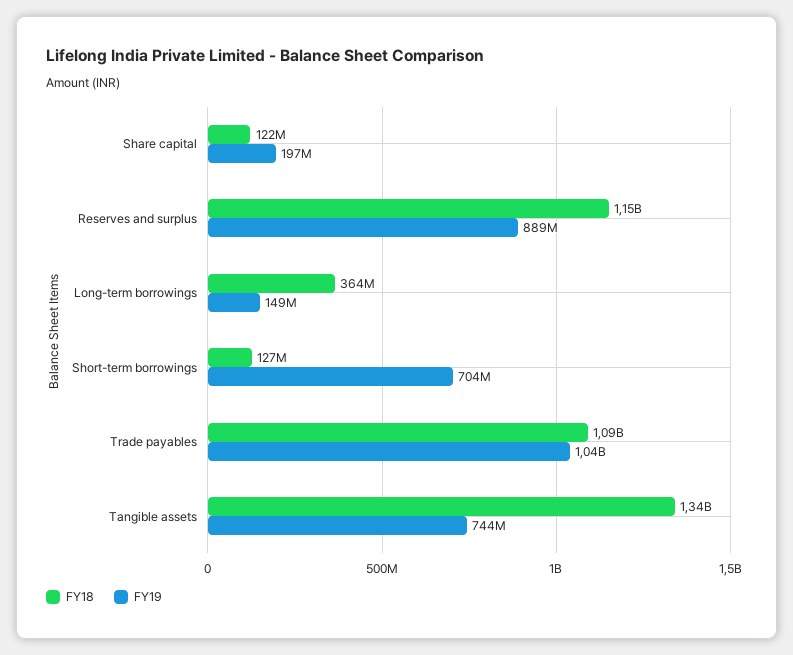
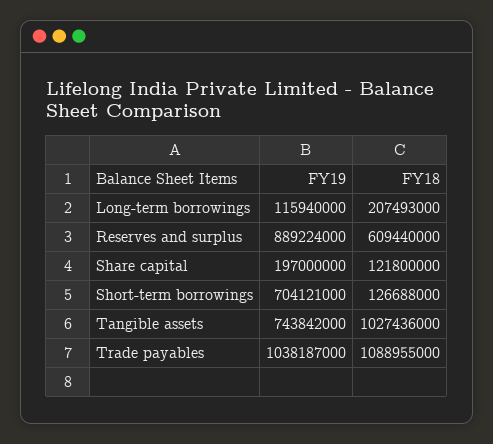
FY18, Reserves and surplus: 1150000000 -> 609440000
FY18, Long-term borrowings: 364000000 -> 207493000
FY19, Long-term borrowings: 149000000 -> 115940000
FY18, Tangible assets: 1340000000 -> 1027436000

